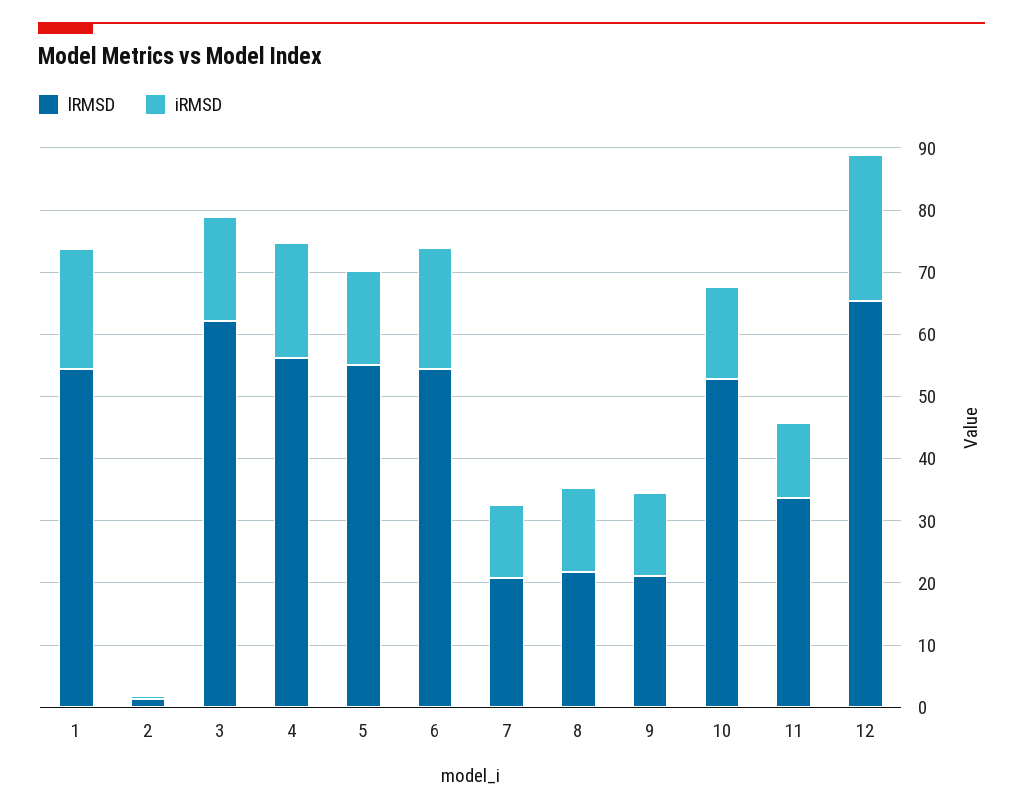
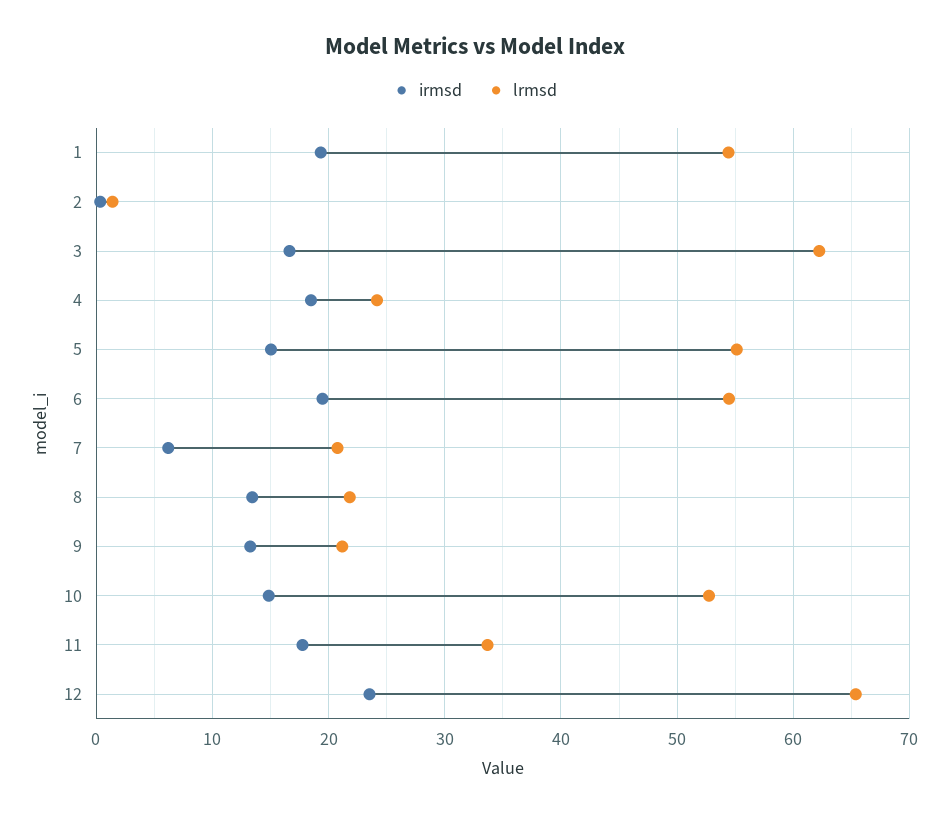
lRMSD, 4: 56 -> 24
iRMSD, 7: 12 -> 6
iRMSD, 11: 12 -> 18

